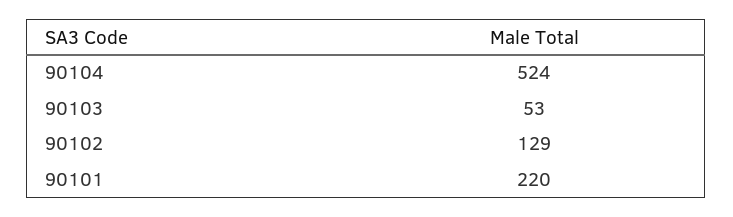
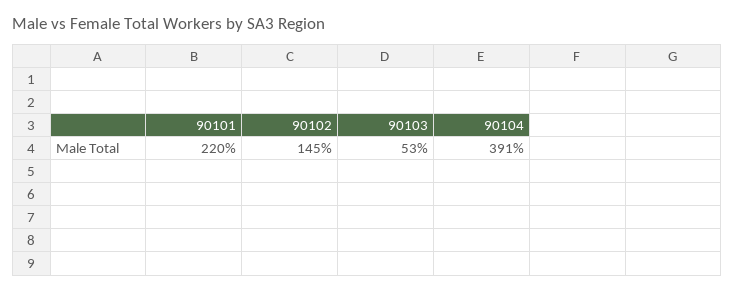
90104: 524 -> 391
90102: 129 -> 145

